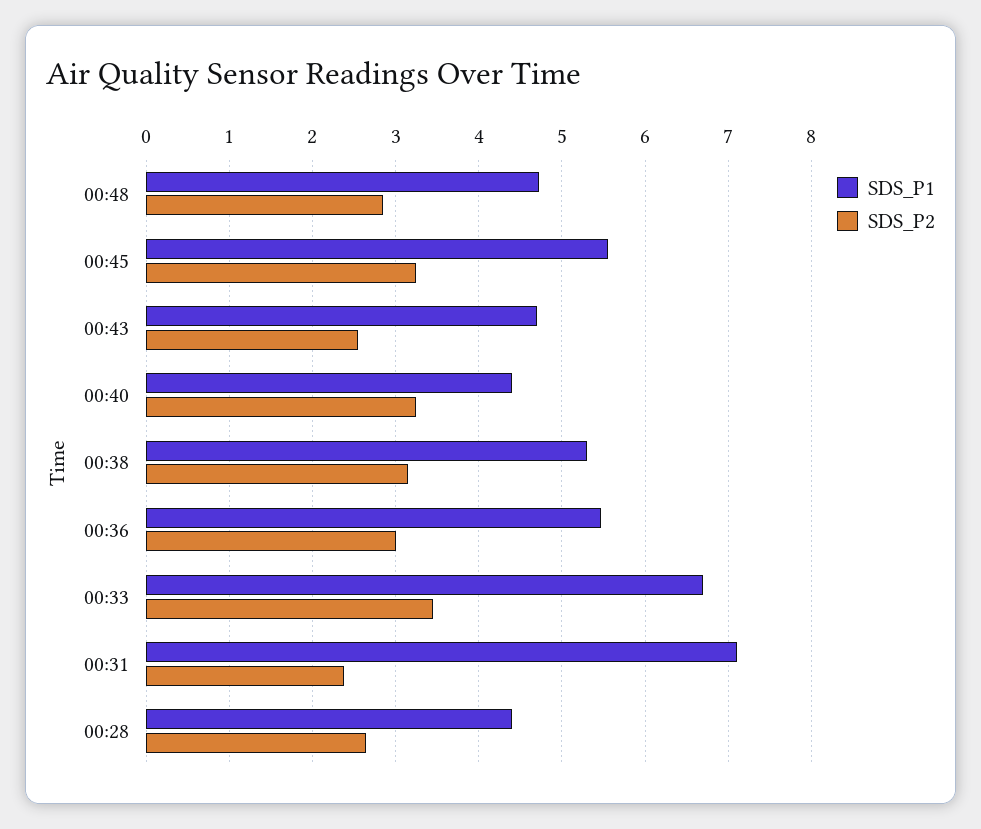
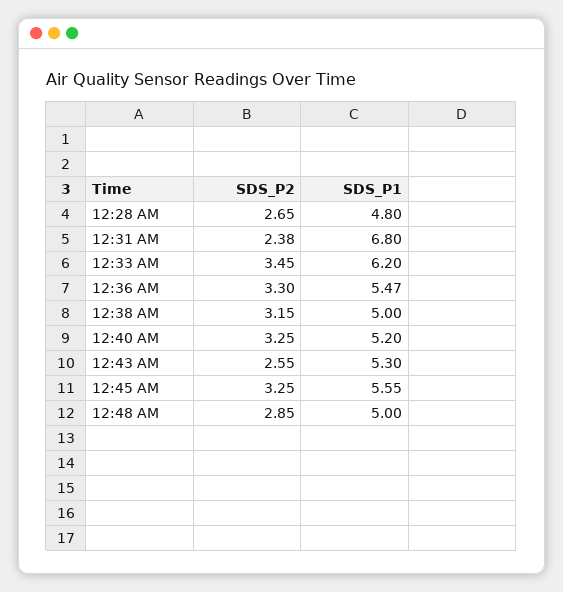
SDS_P1, 00:48: 4.7 -> 5
SDS_P1, 00:43: 4.7 -> 5.3
SDS_P1, 00:40: 4.4 -> 5.2
SDS_P1, 00:38: 5.3 -> 5
SDS_P2, 00:36: 3 -> 3.3
SDS_P1, 00:33: 6.7 -> 6.2
SDS_P1, 00:31: 7.1 -> 6.8
SDS_P1, 00:28: 4.4 -> 4.8

